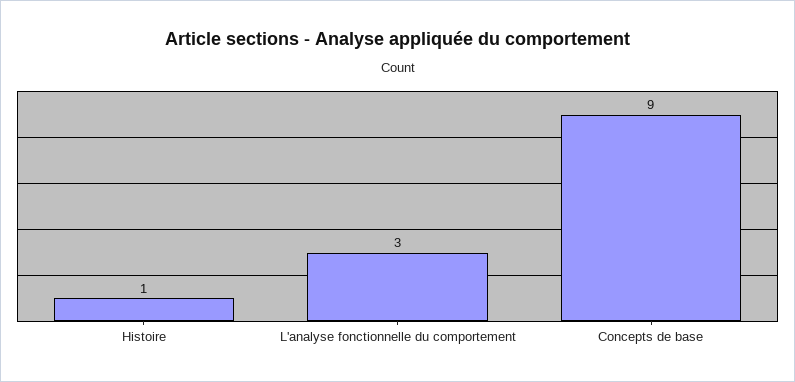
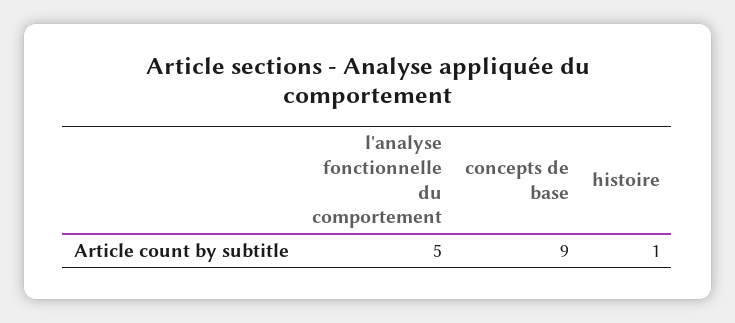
L'analyse fonctionnelle du comportement: 3 -> 5

